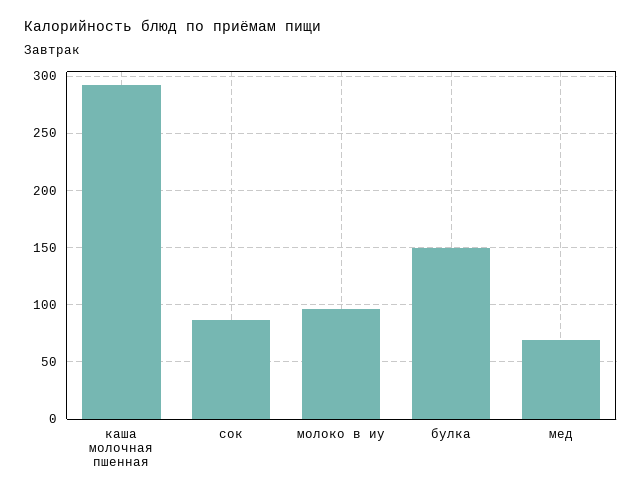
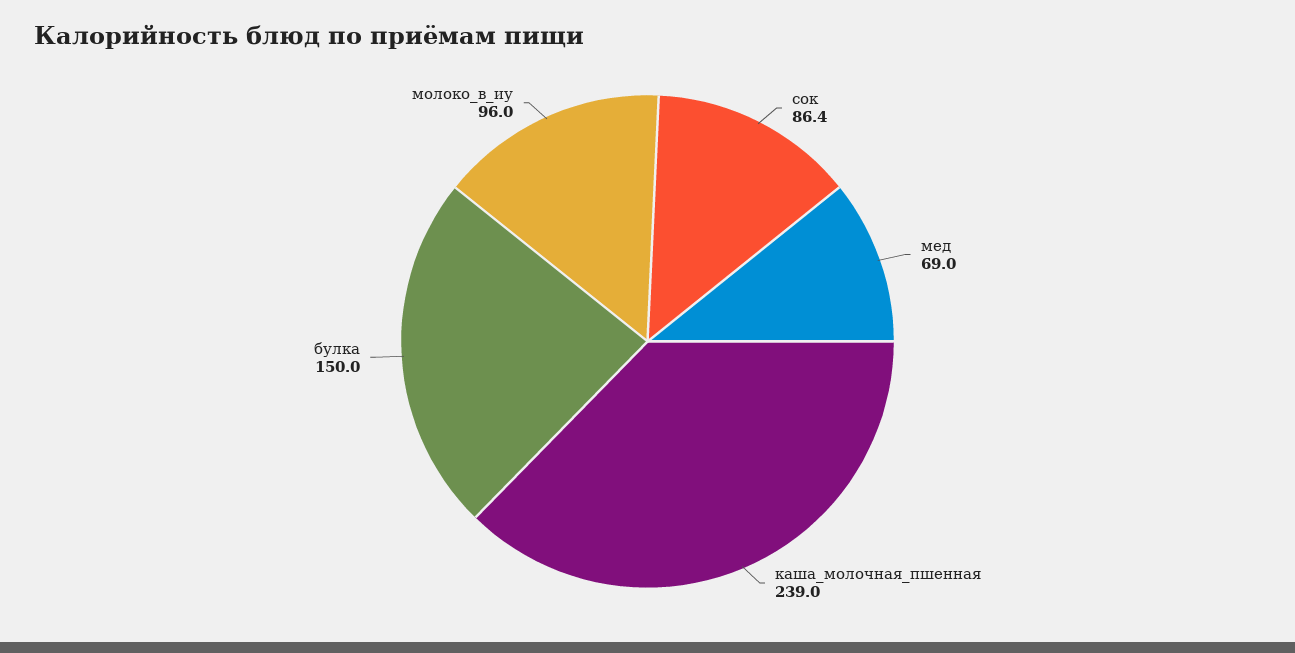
каша молочная пшенная: 290 -> 239

